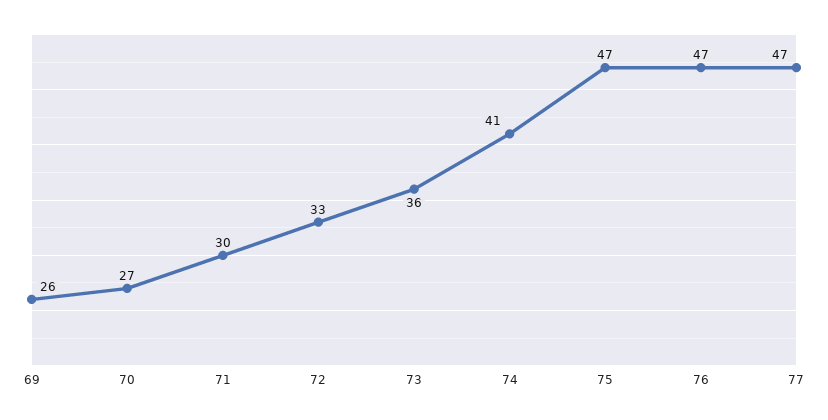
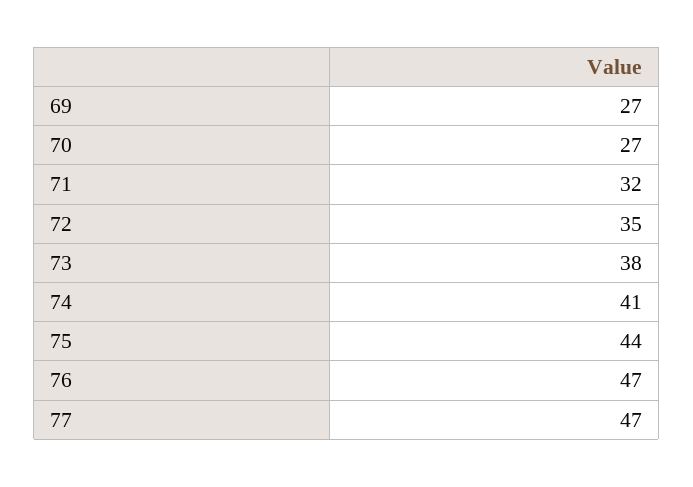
69: 26 -> 27
71: 30 -> 32
72: 33 -> 35
73: 36 -> 38
75: 47 -> 44

